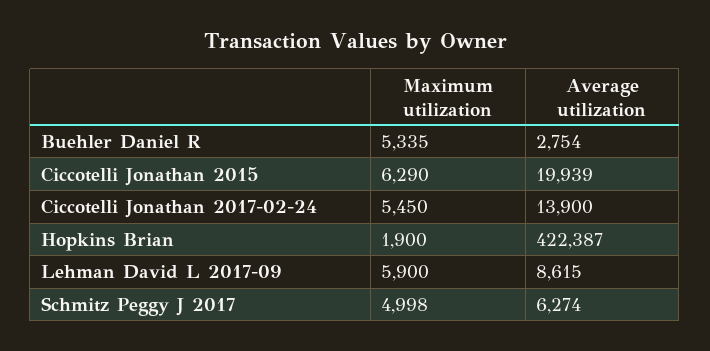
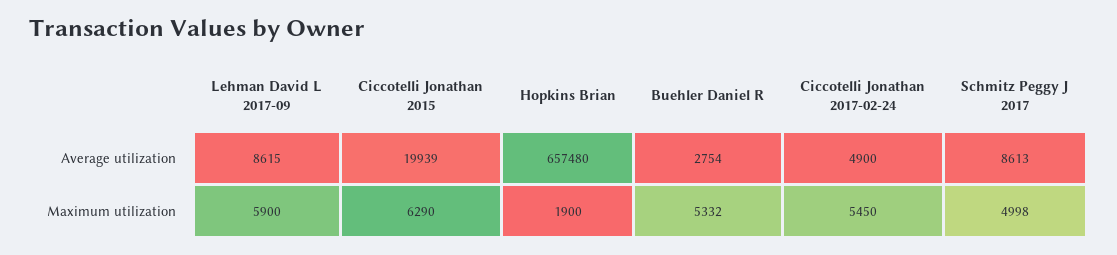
Maximum utilization, Buehler Daniel R: 5335 -> 5332
Average utilization, Ciccotelli Jonathan 2017-02-24: 13900 -> 4900
Average utilization, Hopkins Brian: 422387 -> 657480
Average utilization, Schmitz Peggy J 2017: 6274 -> 8613

